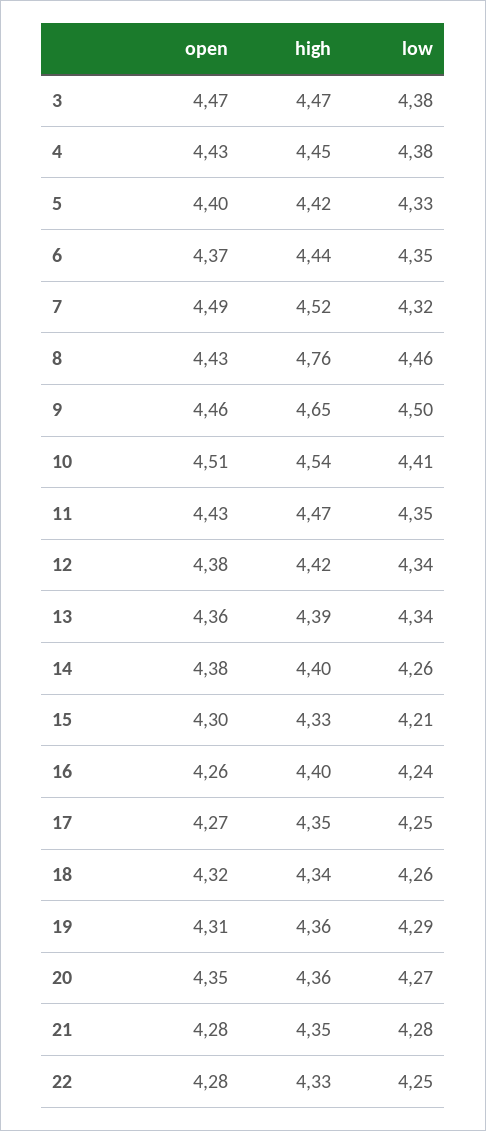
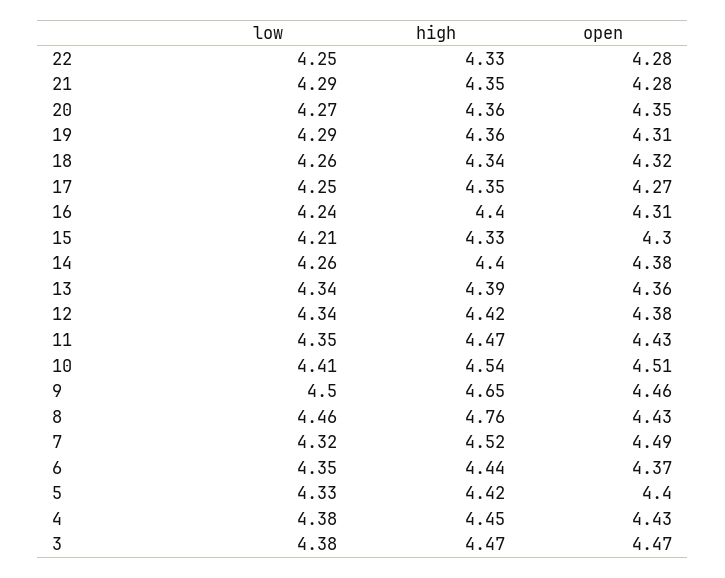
open, 16: 4.26 -> 4.31
low, 21: 4.28 -> 4.29

